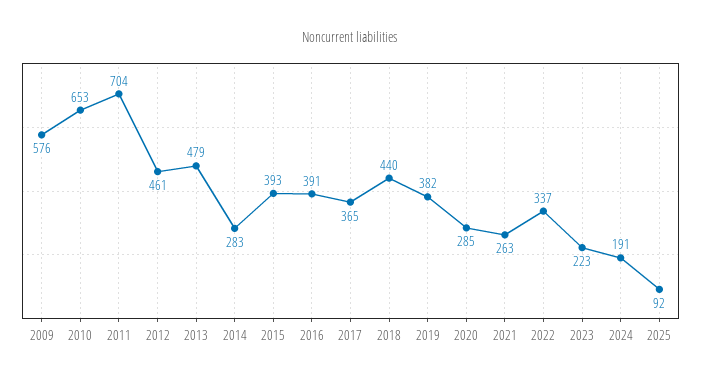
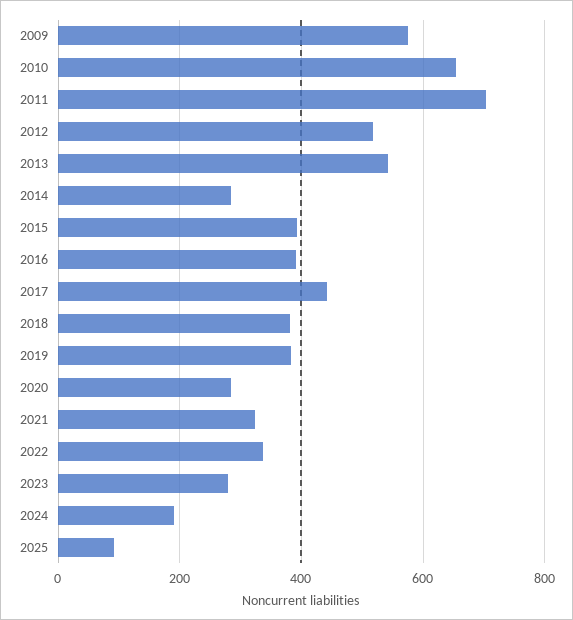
2012: 461 -> 520
2013: 479 -> 540
2017: 365 -> 440
2018: 440 -> 380
2021: 263 -> 320
2023: 223 -> 280

